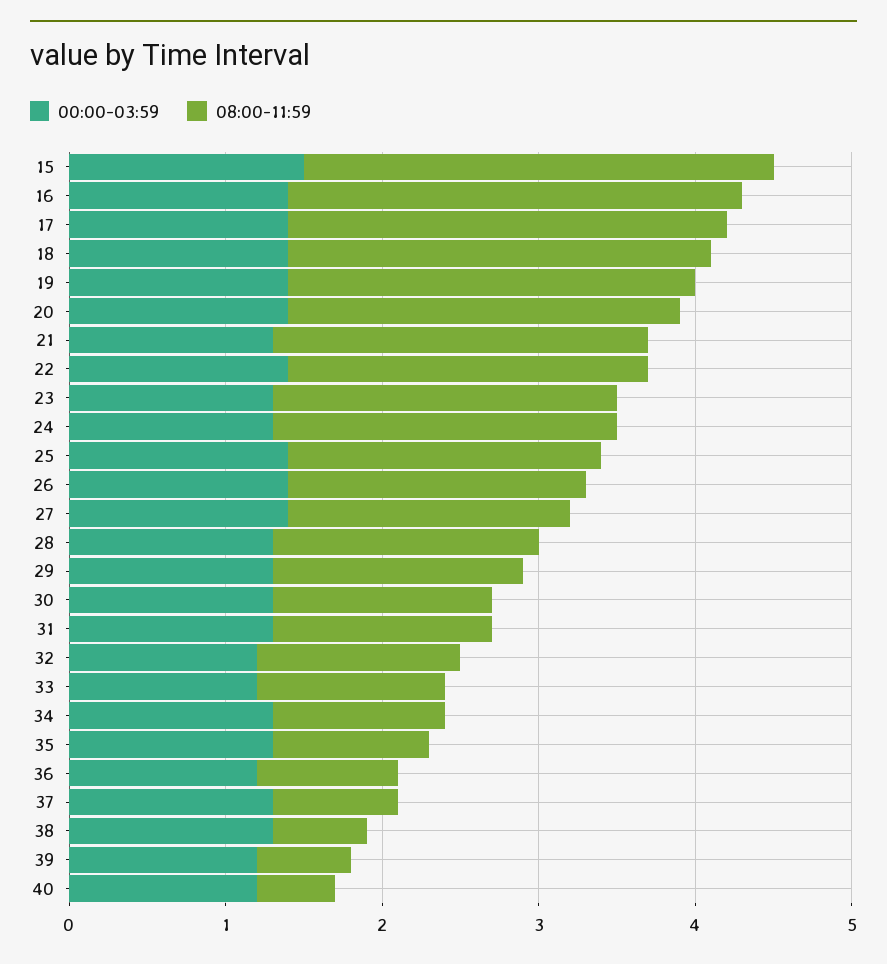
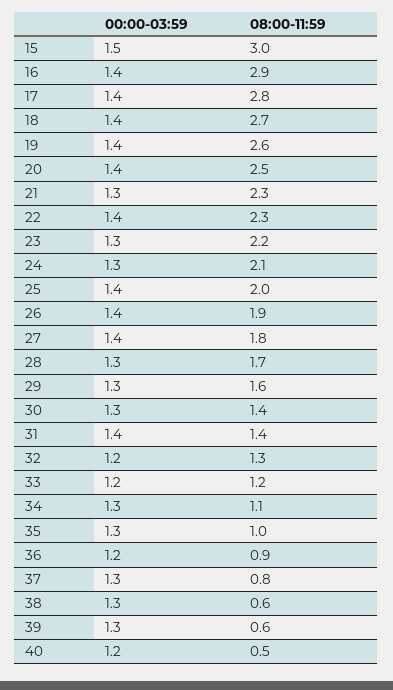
08:00-11:59, 21: 2.4 -> 2.3
08:00-11:59, 24: 2.2 -> 2.1
00:00-03:59, 31: 1.3 -> 1.4
00:00-03:59, 39: 1.2 -> 1.3

